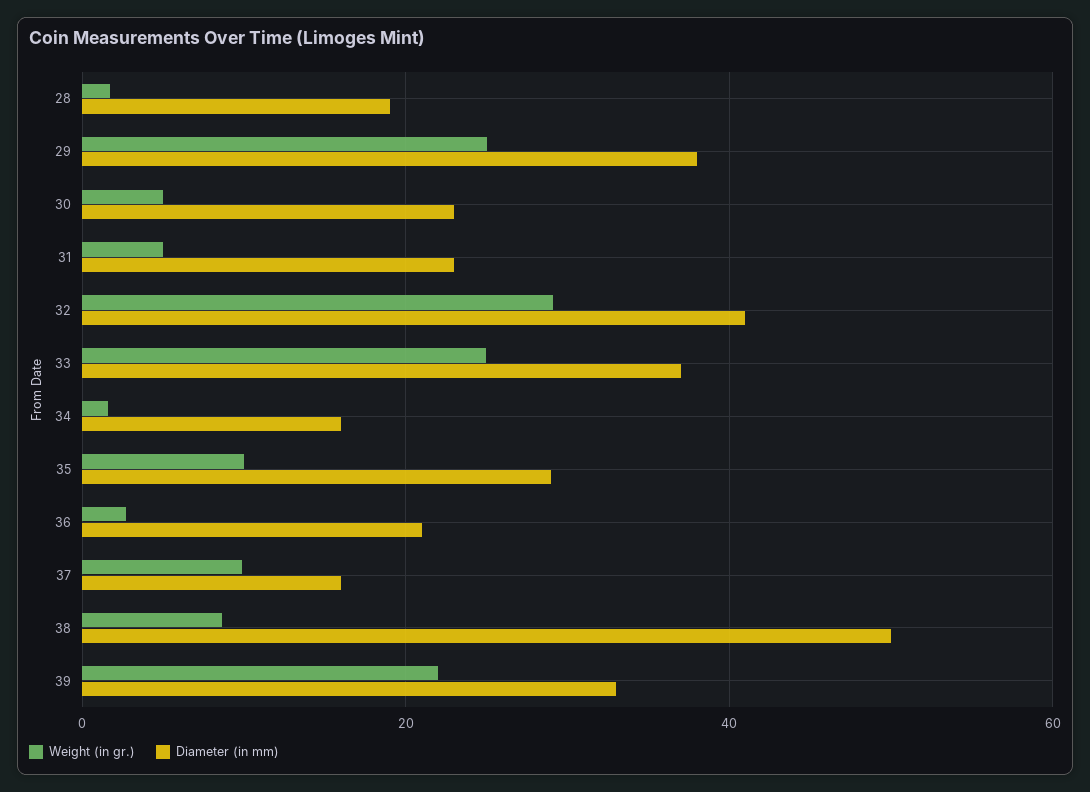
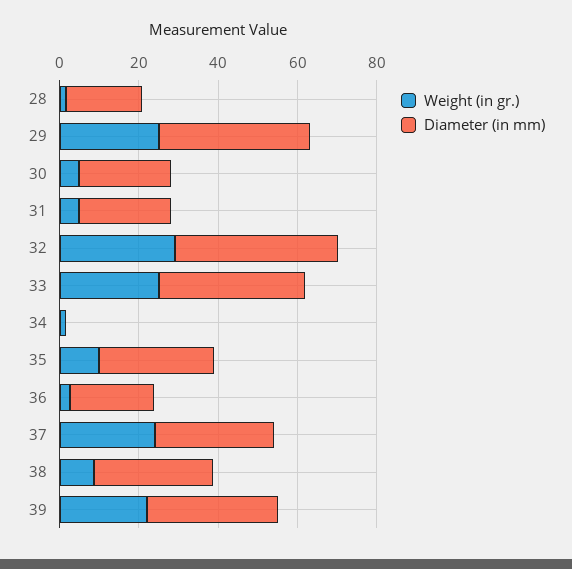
Diameter (in mm), 34: 16 -> 0
Weight (in gr.), 37: 10 -> 25
Diameter (in mm), 37: 16 -> 30
Diameter (in mm), 38: 50 -> 30

